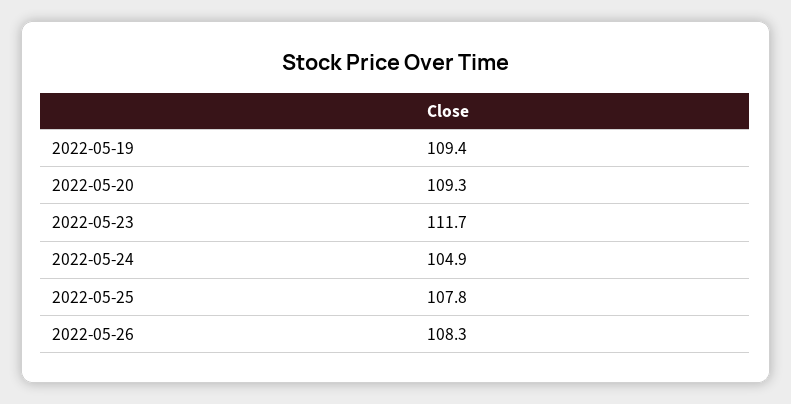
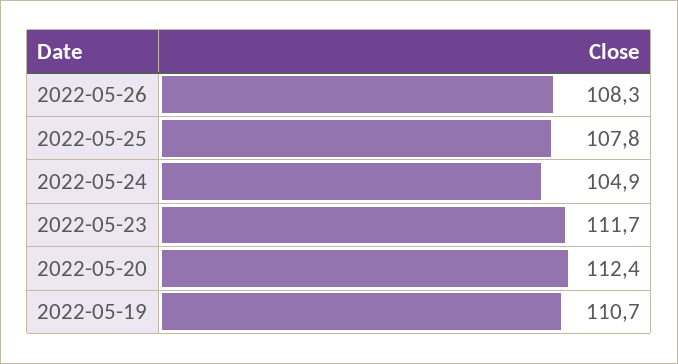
2022-05-19: 109.4 -> 110.7
2022-05-20: 109.3 -> 112.4

